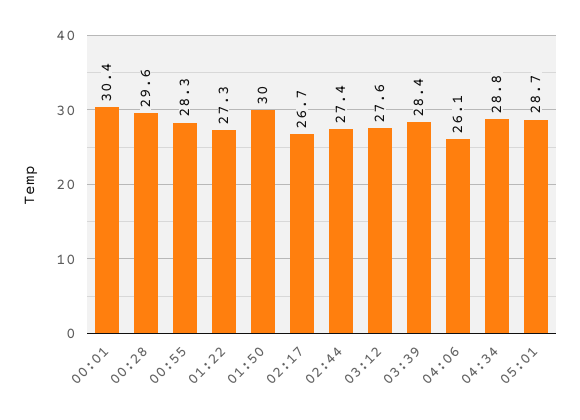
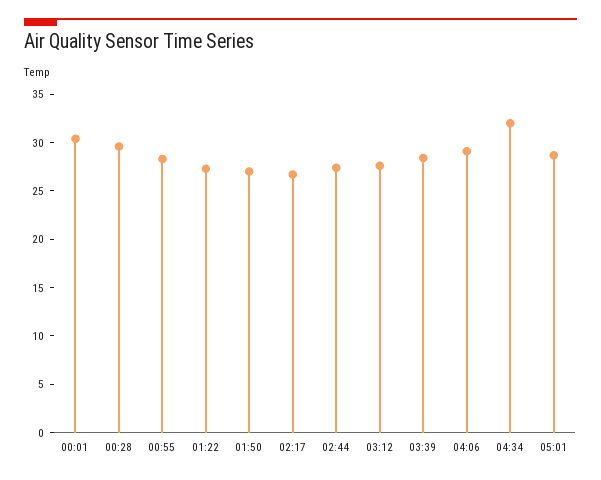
01:50: 30 -> 27
04:06: 26.1 -> 29
04:34: 28.8 -> 32

